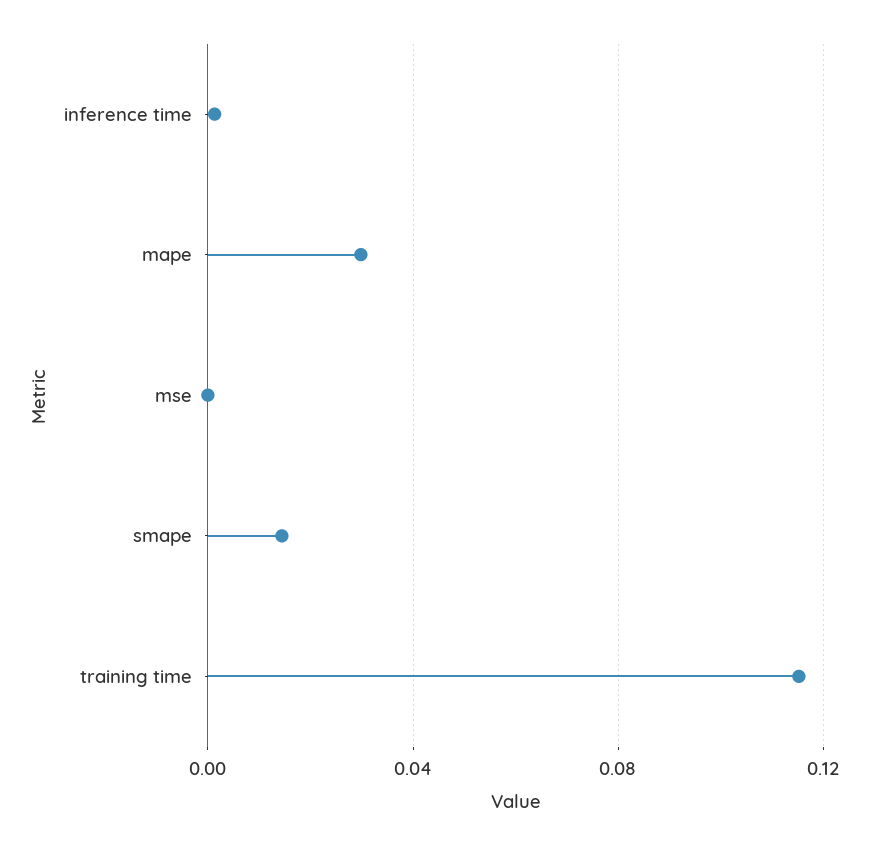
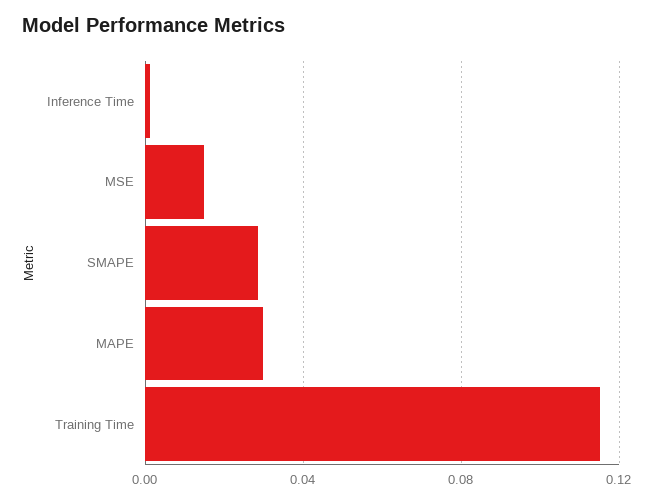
mse: 0 -> 0.015
smape: 0.015 -> 0.03

